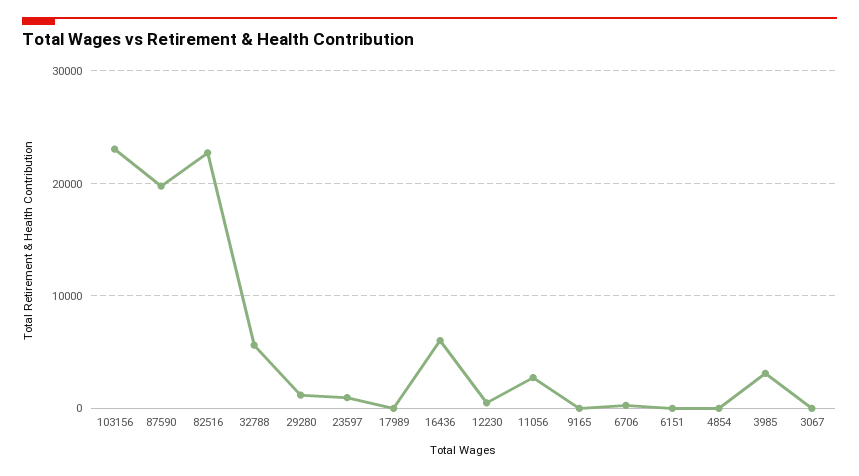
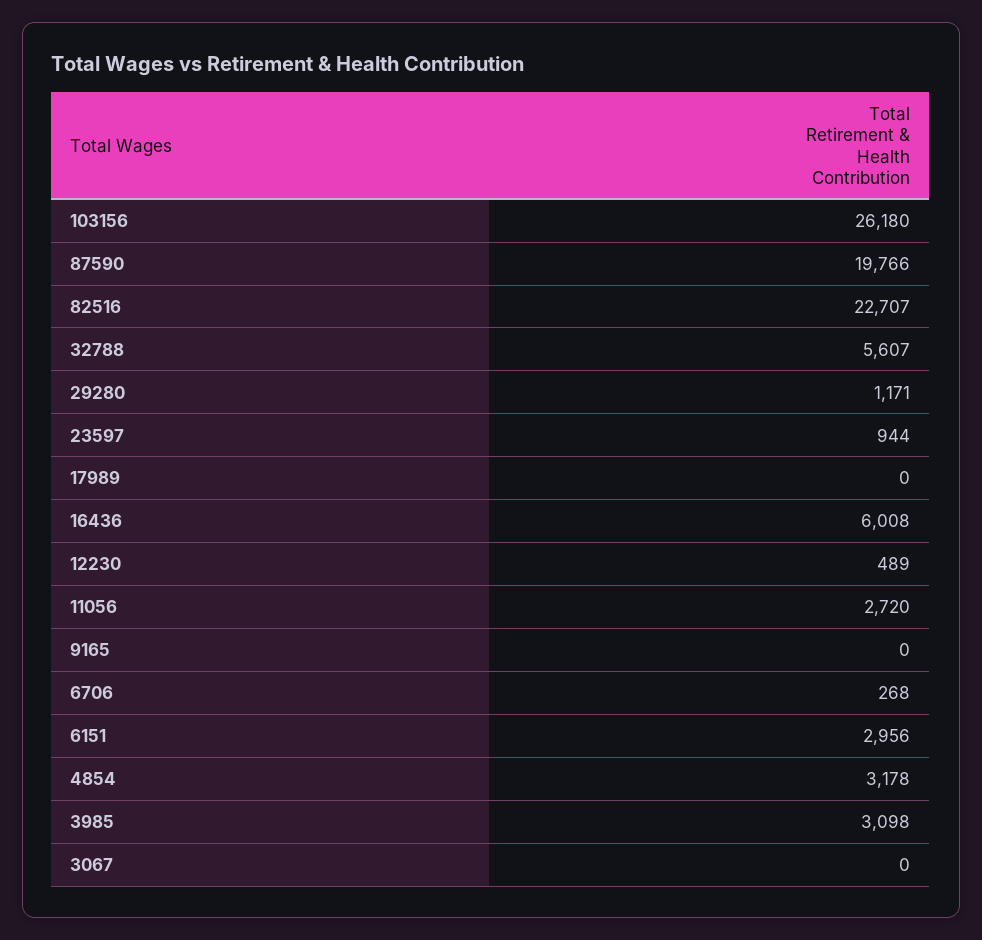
103156: 23000 -> 26180
6151: 0 -> 2956
4854: 0 -> 3178

